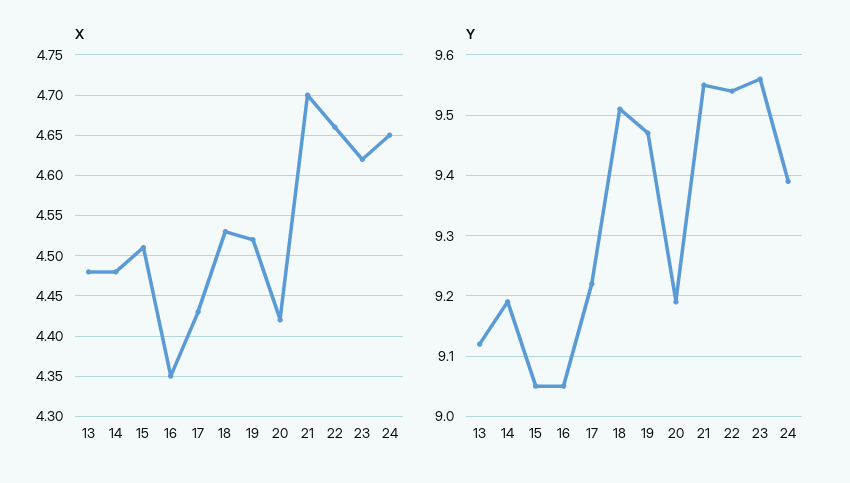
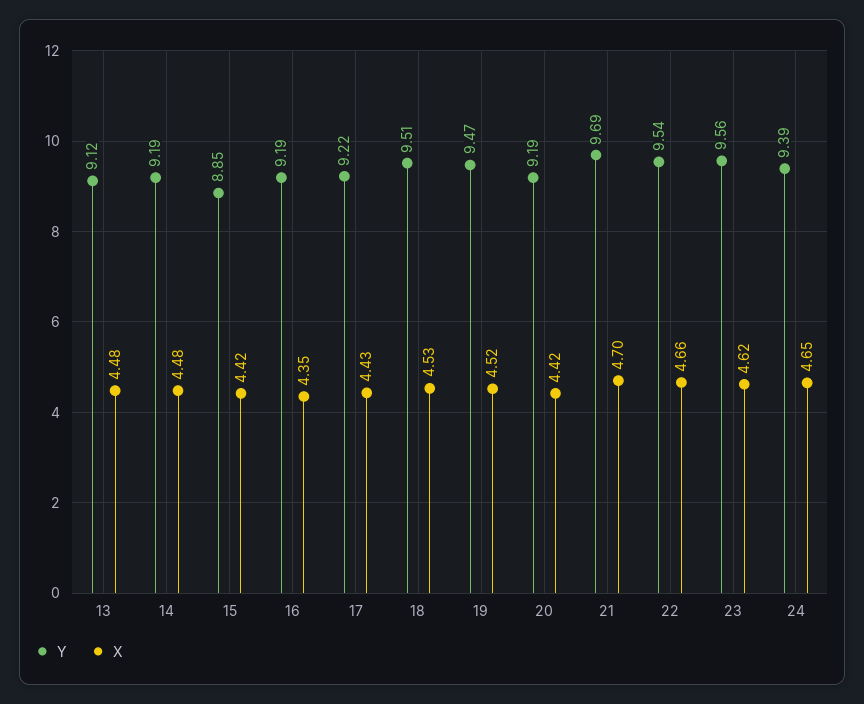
X, 15: 4.51 -> 4.42
Y, 15: 9.05 -> 8.85
Y, 16: 9.05 -> 9.19
Y, 21: 9.55 -> 9.69

